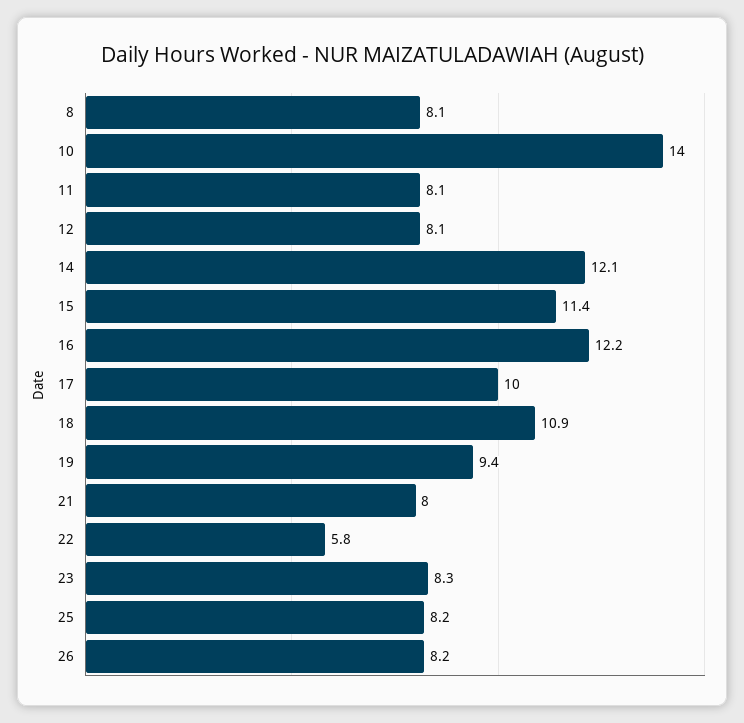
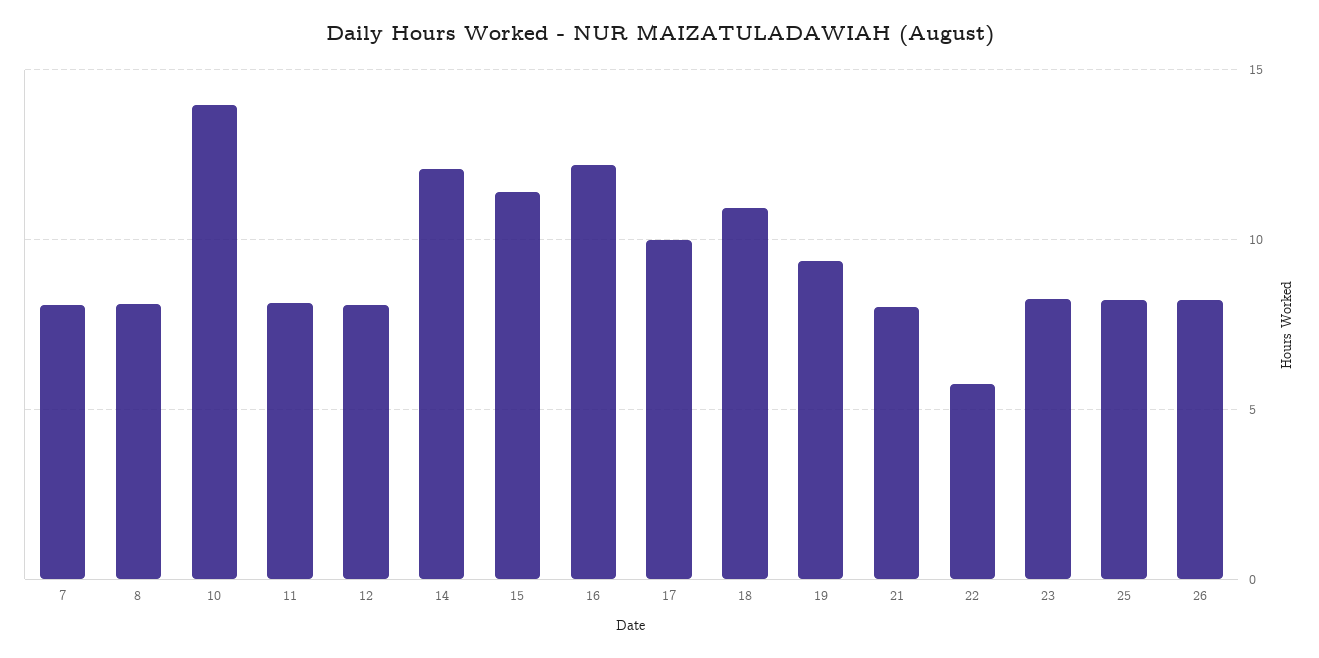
7: none -> 8

